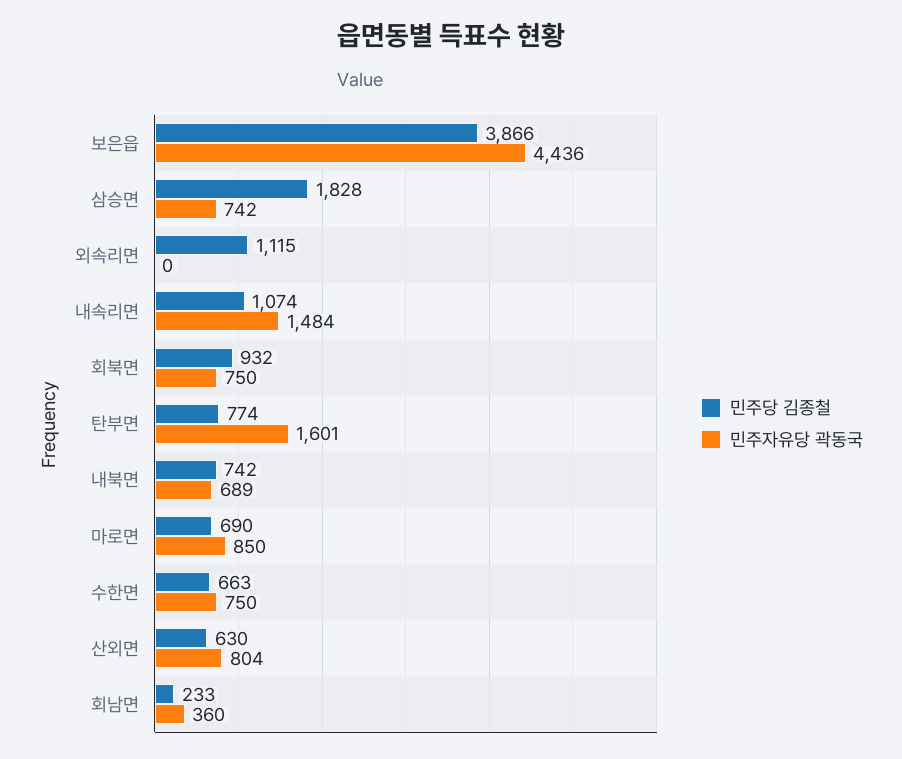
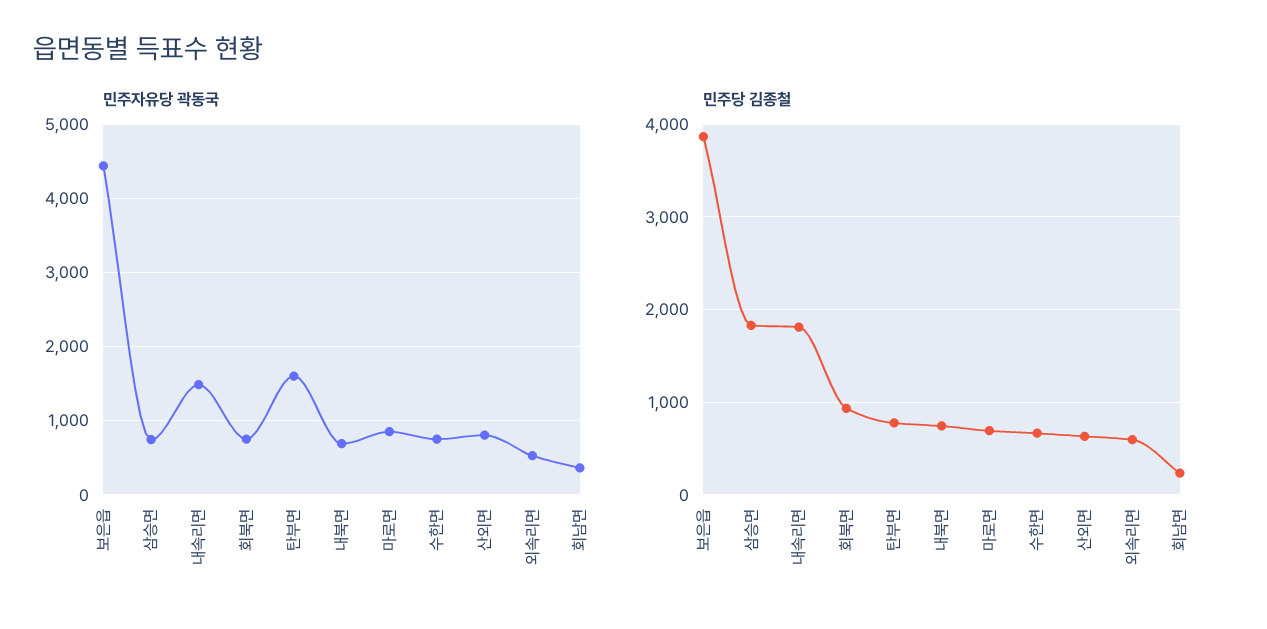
민주당 김종철, 외속리면: 1115 -> 600
민주자유당 곽동국, 외속리면: 0 -> 500
민주당 김종철, 내속리면: 1074 -> 1800

